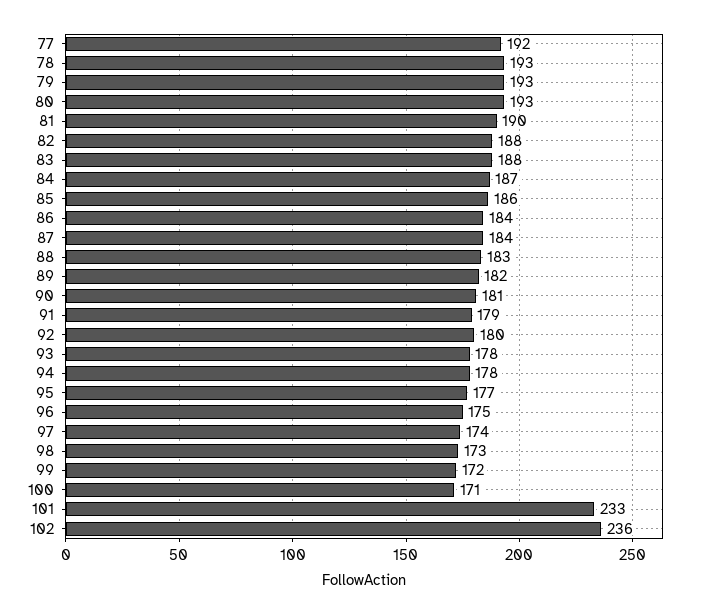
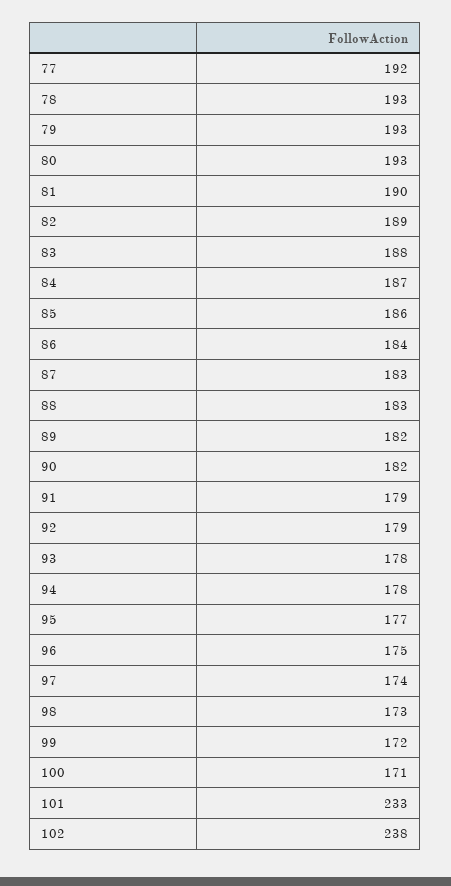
82: 188 -> 189
87: 184 -> 183
90: 181 -> 182
92: 180 -> 179
102: 236 -> 238

